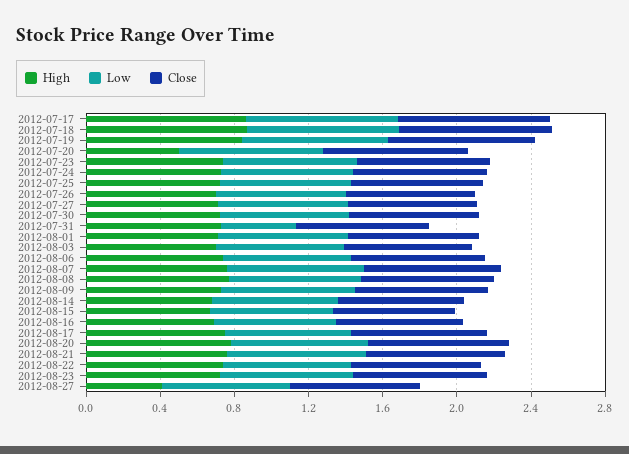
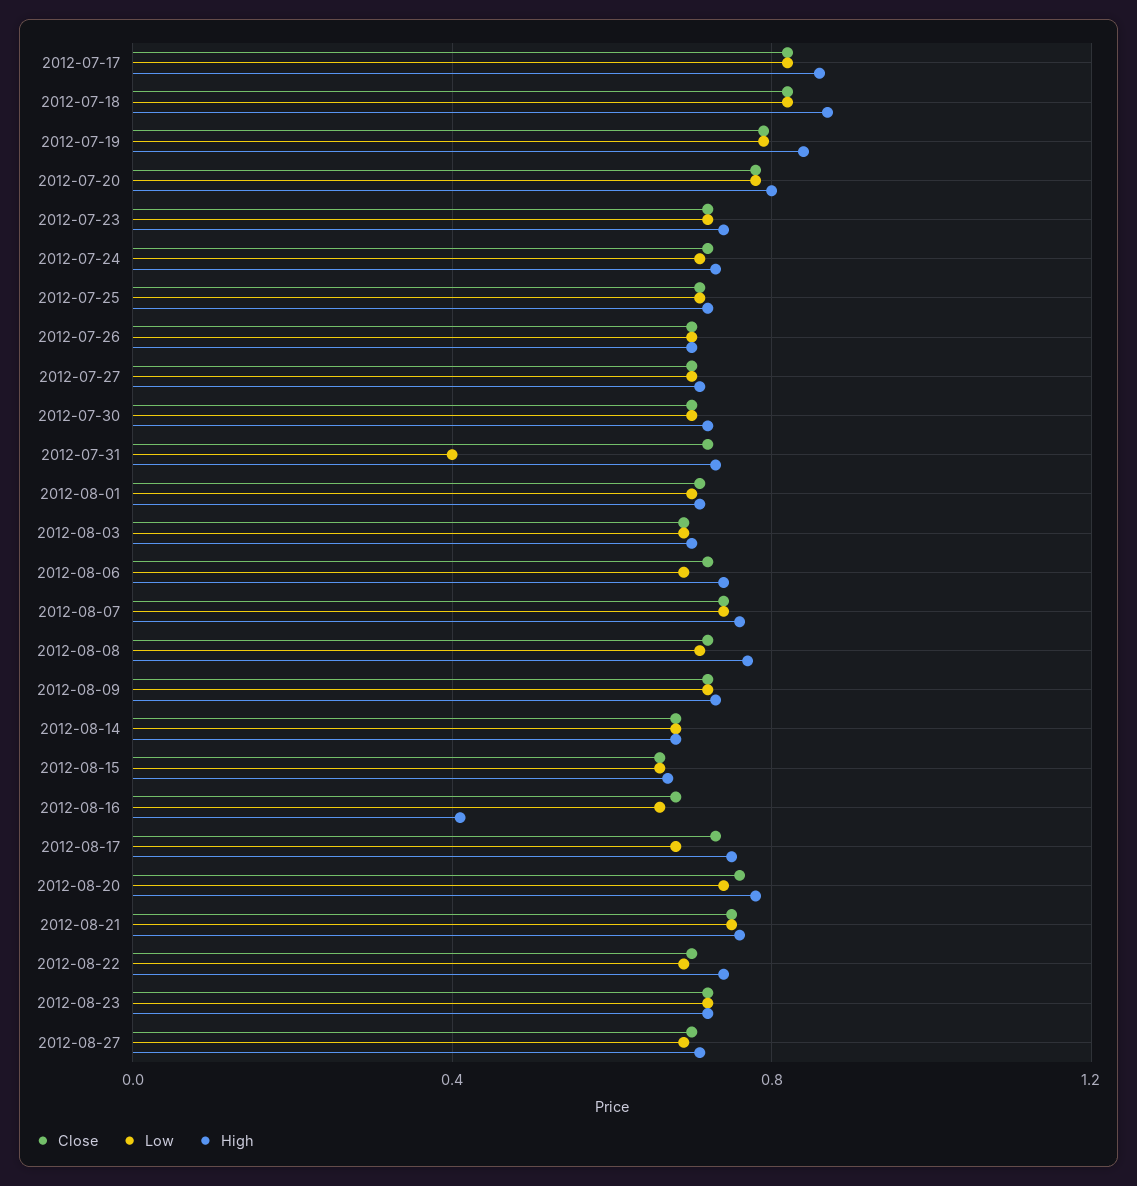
High, 2012-07-20: 0.5 -> 0.8
High, 2012-08-16: 0.7 -> 0.4
High, 2012-08-27: 0.4 -> 0.7

